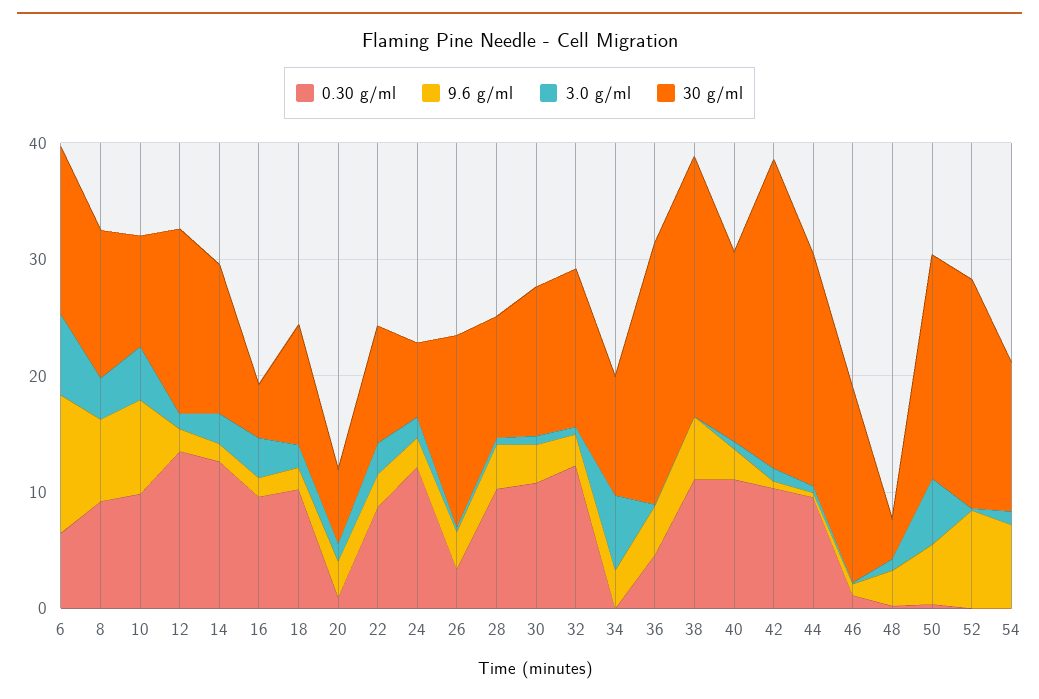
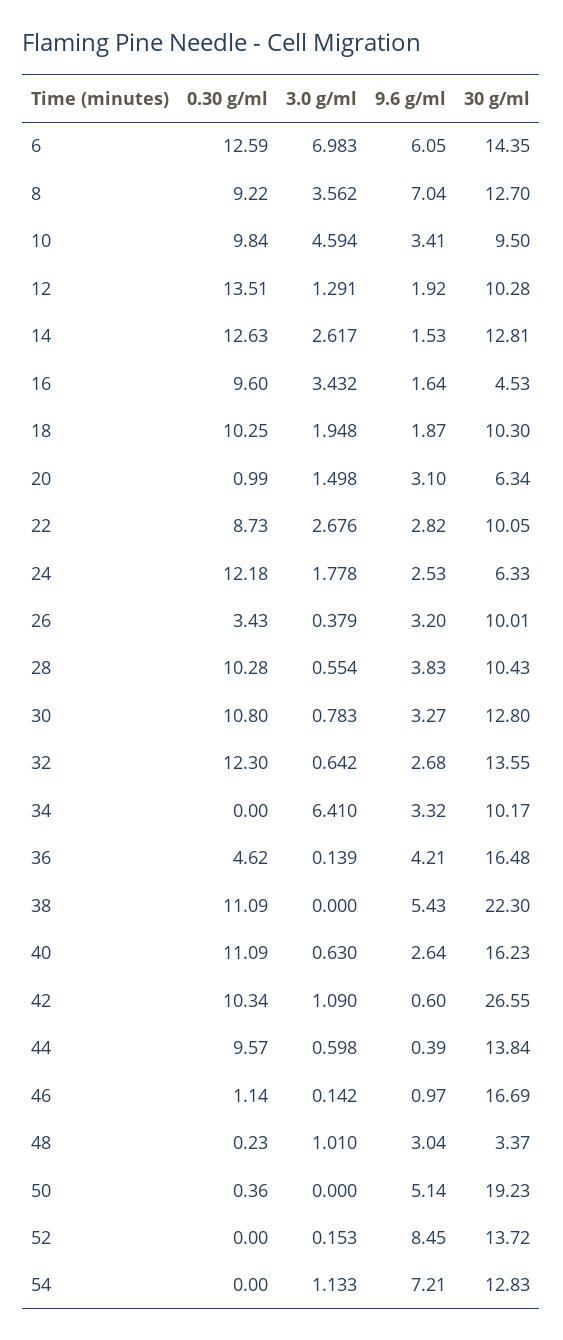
0.30 g/ml, 6: 6 -> 12.59
9.6 g/ml, 6: 12 -> 6.05
9.6 g/ml, 10: 8 -> 3.41
30 g/ml, 12: 16 -> 10.28
30 g/ml, 26: 16 -> 10.01
30 g/ml, 36: 22 -> 16.48
30 g/ml, 44: 20 -> 13.84
3.0 g/ml, 50: 6 -> 0
30 g/ml, 52: 20 -> 13.72

